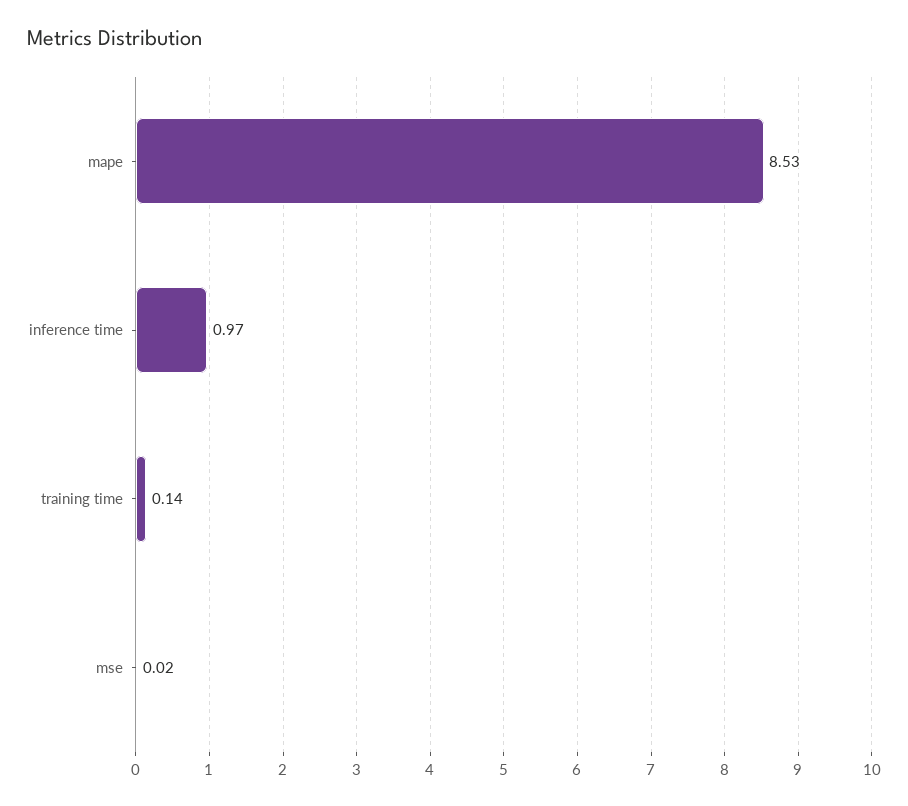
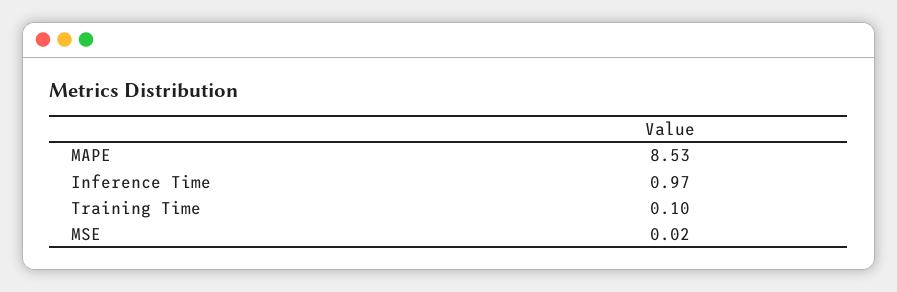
training time: 0.14 -> 0.1

